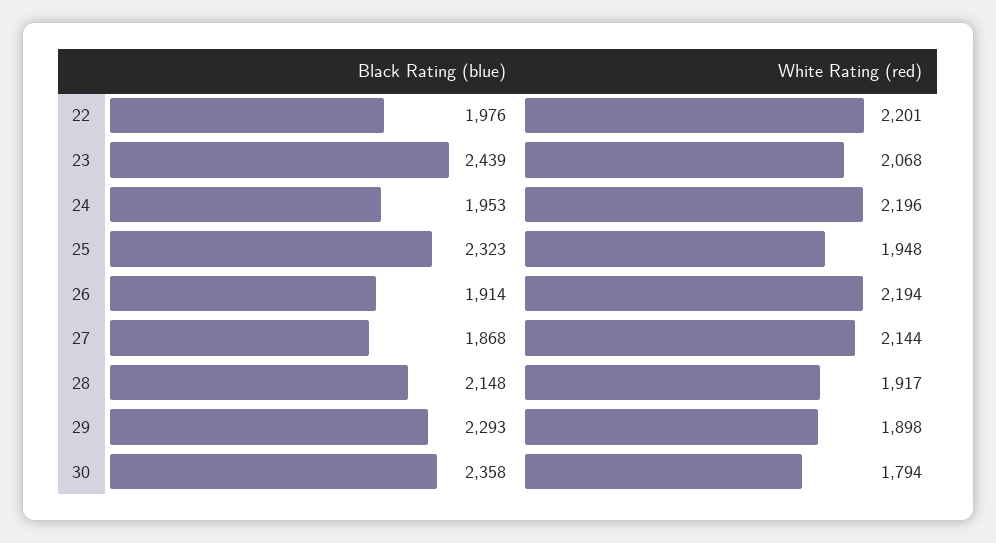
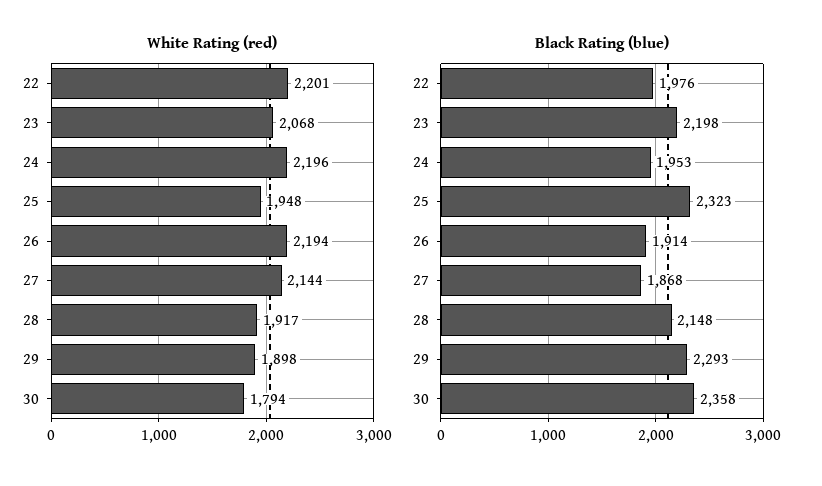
Black Rating (blue), 23: 2439 -> 2198

